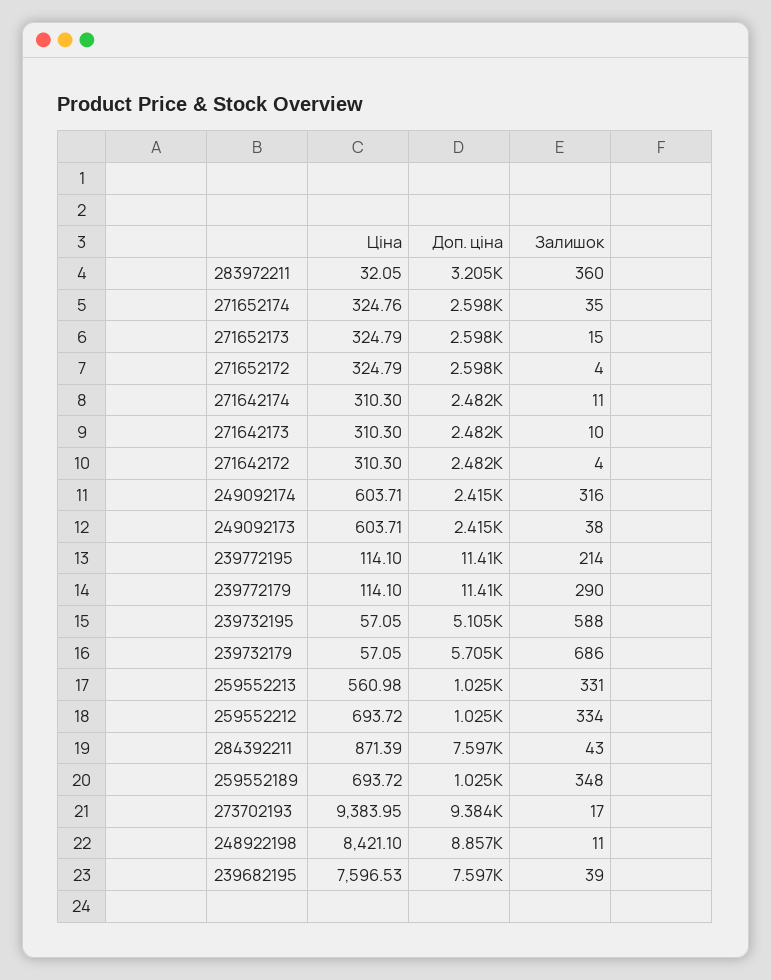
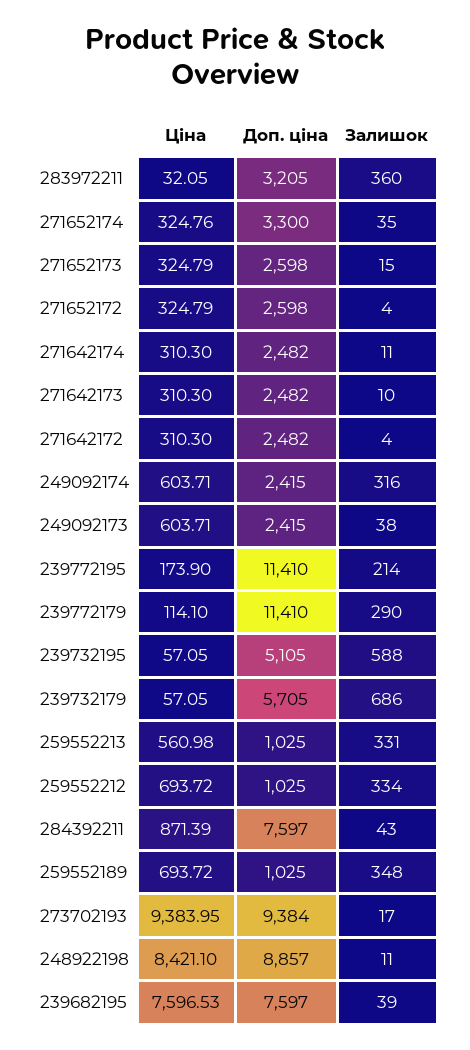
Доп. ціна, 271652174: 2598 -> 3300
Ціна, 239772195: 114.1 -> 173.9

